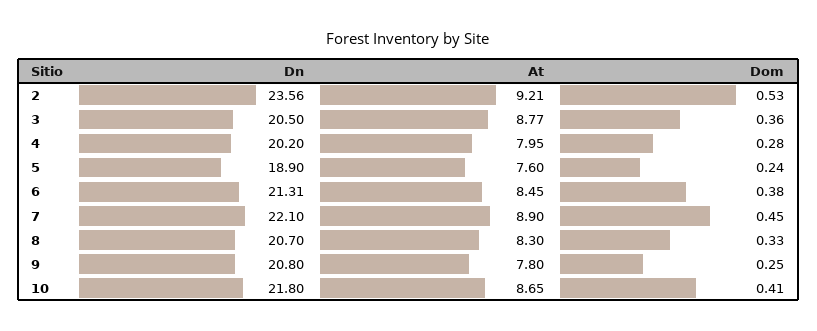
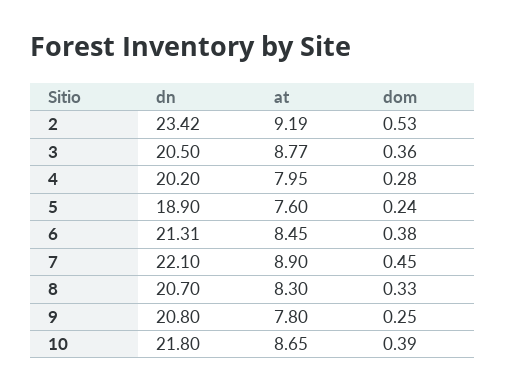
Dn, 2: 23.56 -> 23.42
At, 2: 9.21 -> 9.19
Dom, 10: 0.41 -> 0.39

